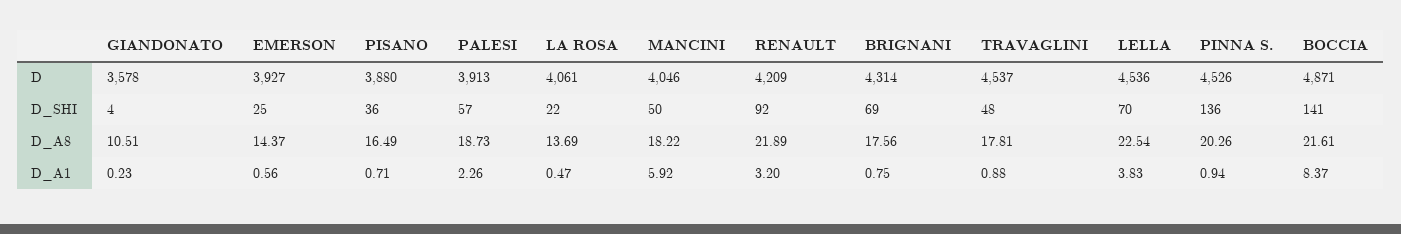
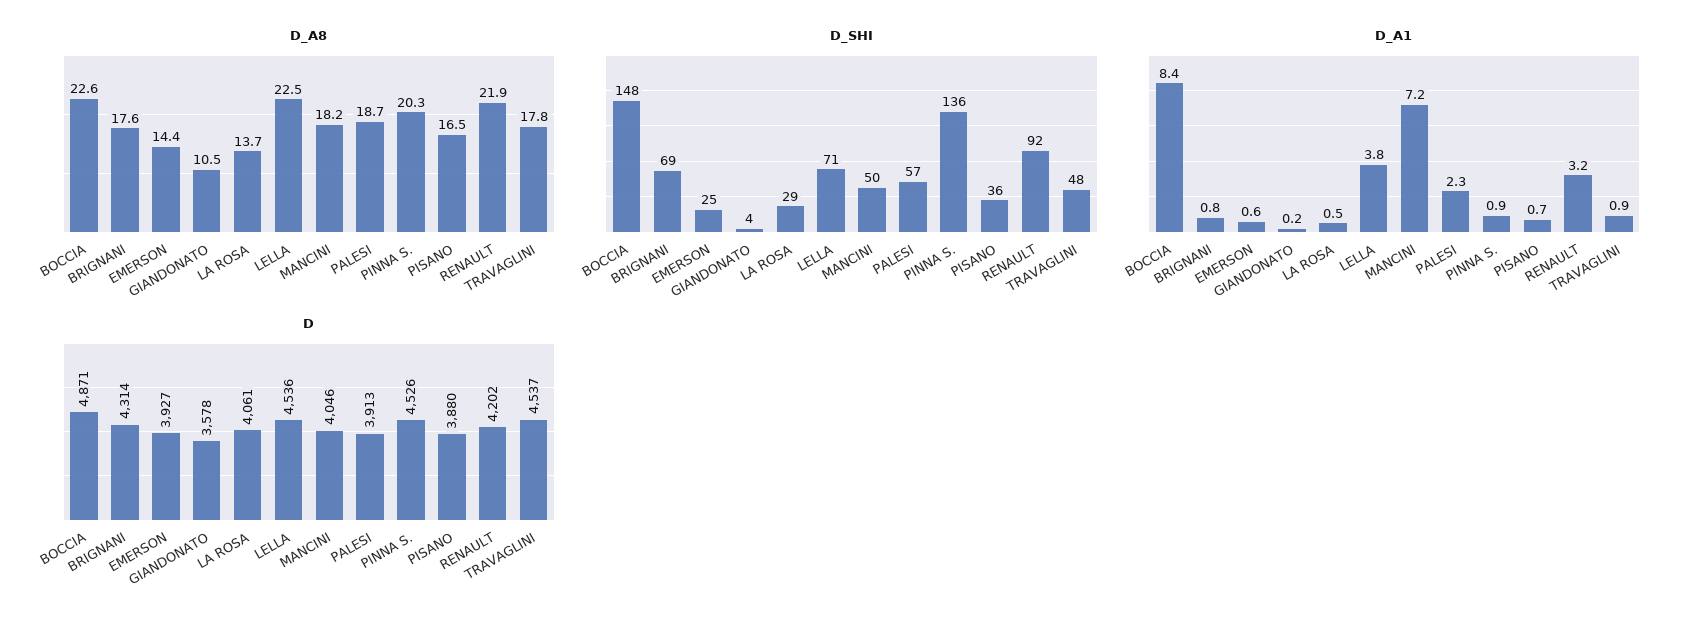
D, RENAULT: 4209 -> 4202
D_SHI, LA ROSA: 22 -> 29
D_SHI, LELLA: 70 -> 71
D_SHI, BOCCIA: 141 -> 148
D_A8, BOCCIA: 21.61 -> 22.6
D_A1, MANCINI: 5.92 -> 7.2

